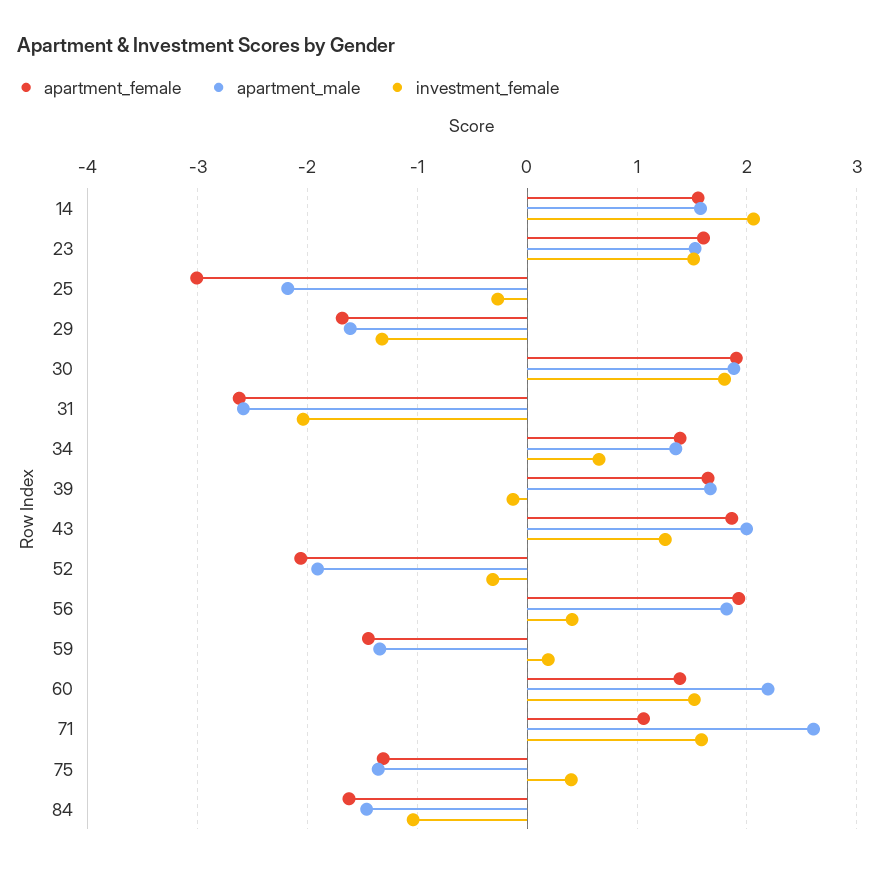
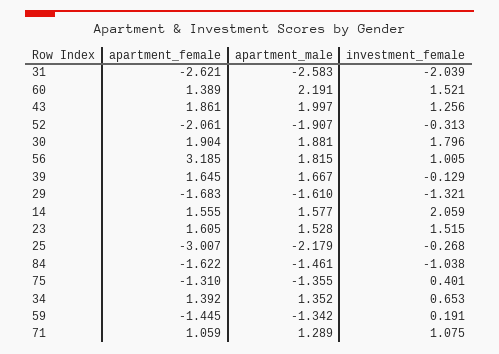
apartment_female, 56: 1.9 -> 3.185
investment_female, 56: 0.4 -> 1.005
apartment_male, 71: 2.6 -> 1.289
investment_female, 71: 1.6 -> 1.075

